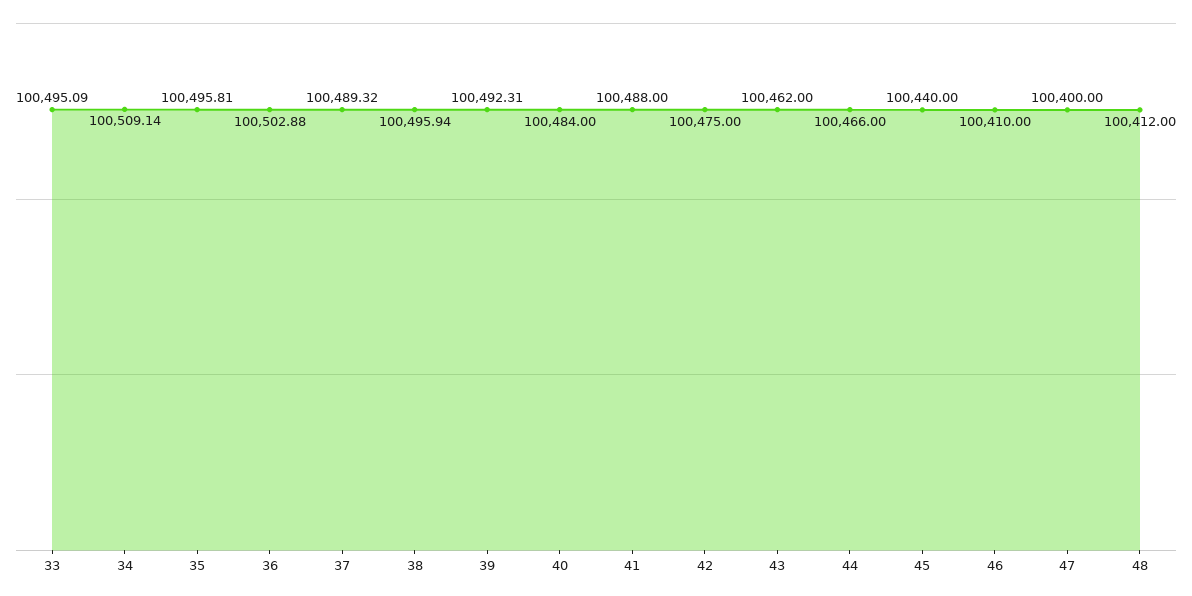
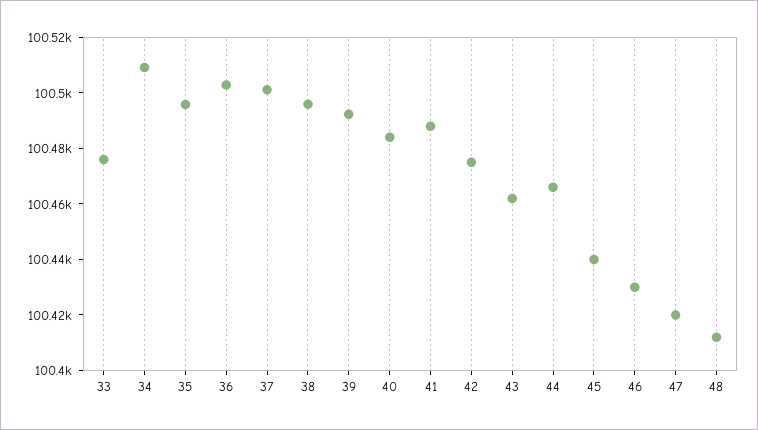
33: 100495.09 -> 100475
37: 100489.32 -> 100500
46: 100410 -> 100430
47: 100400 -> 100420

